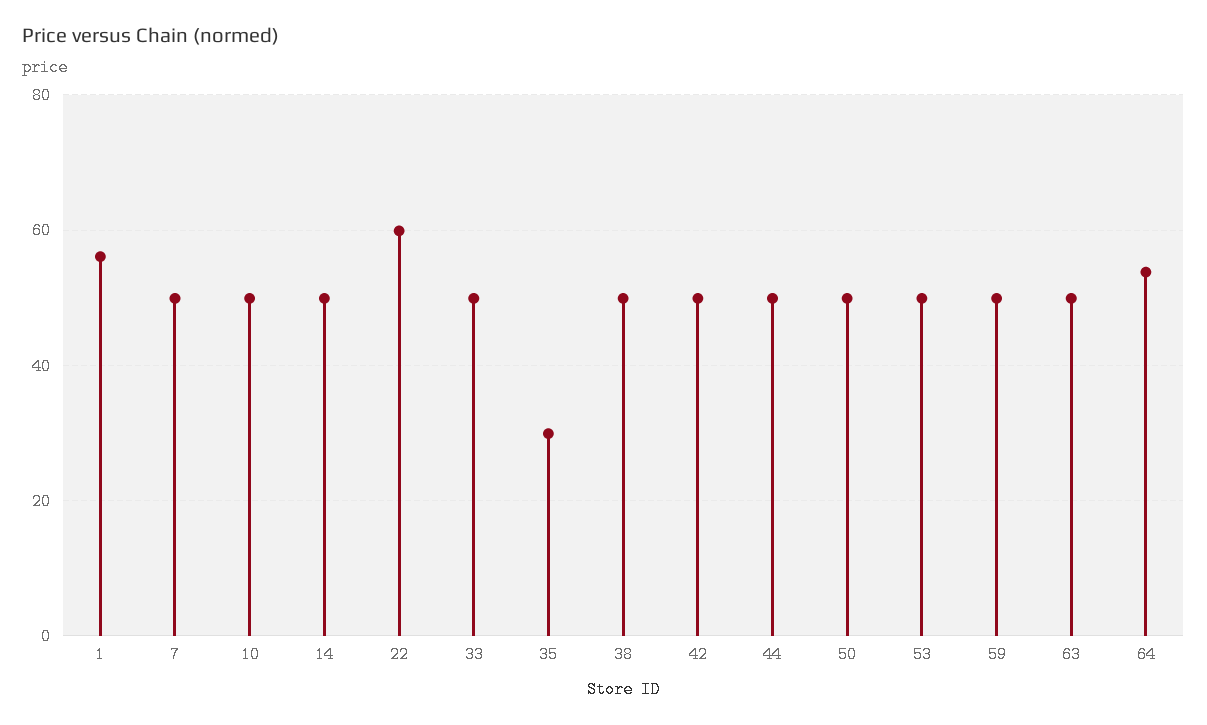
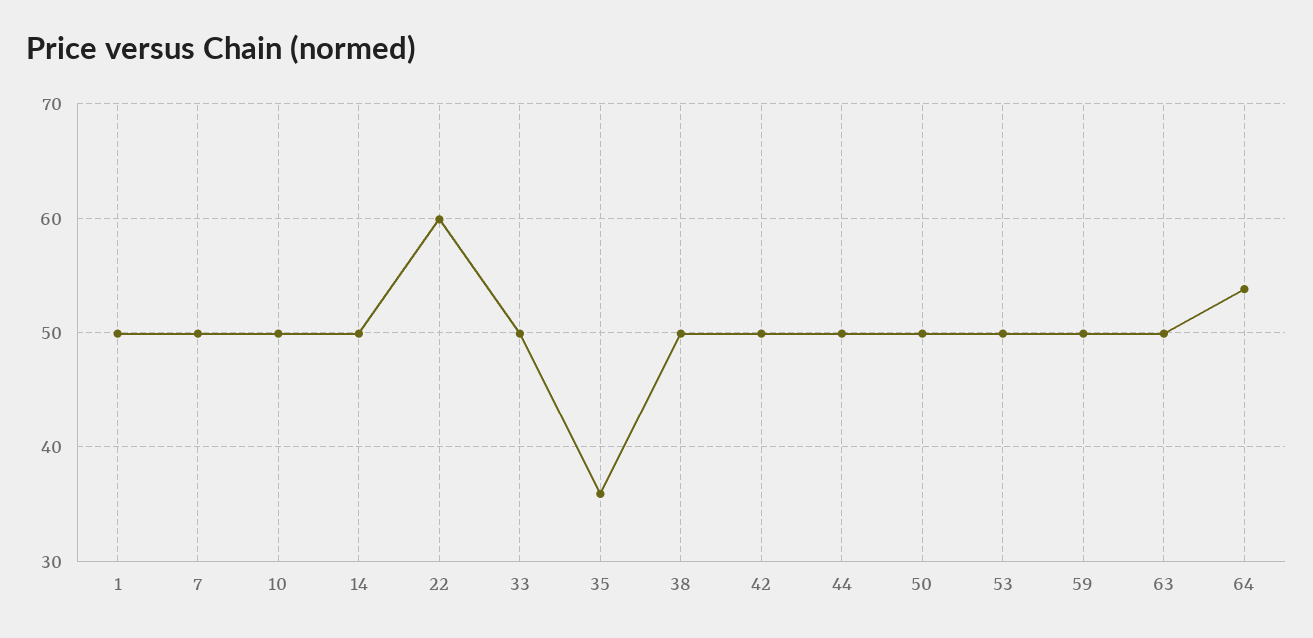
1: 56 -> 50
35: 30 -> 36

